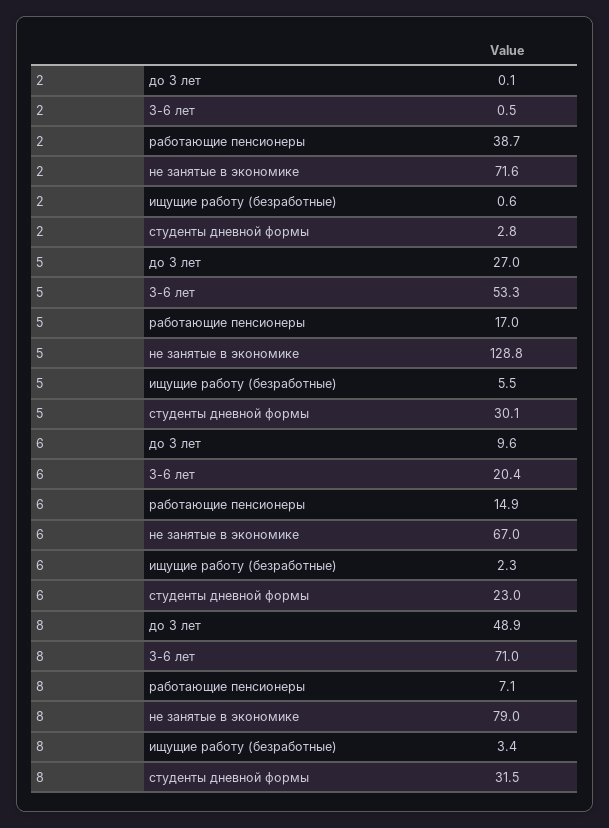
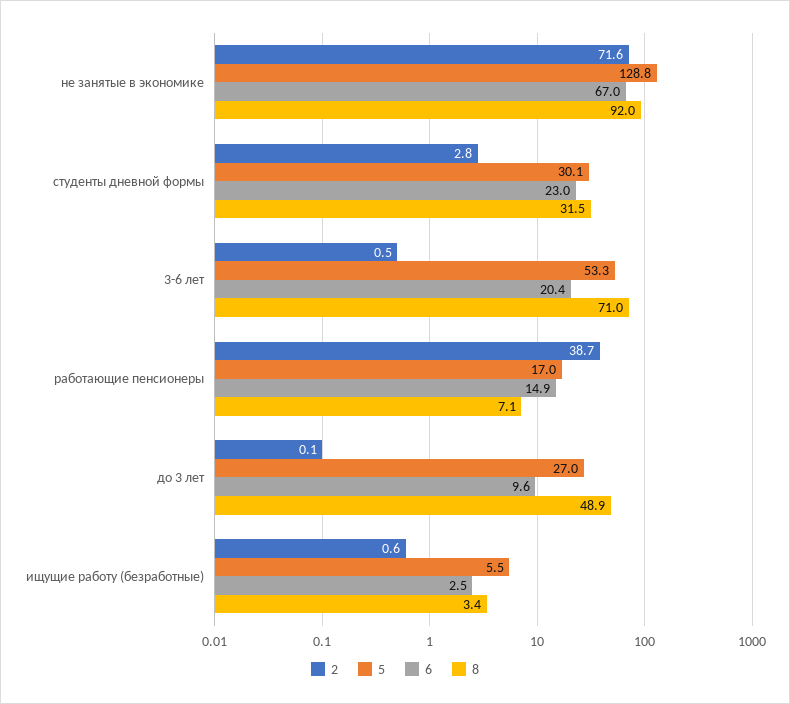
6, ищущие работу (безработные): 2.3 -> 2.5
8, не занятые в экономике: 79 -> 92

